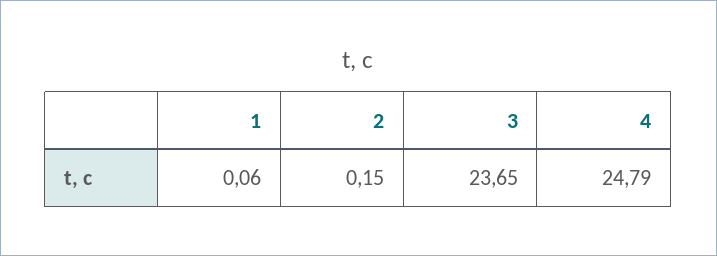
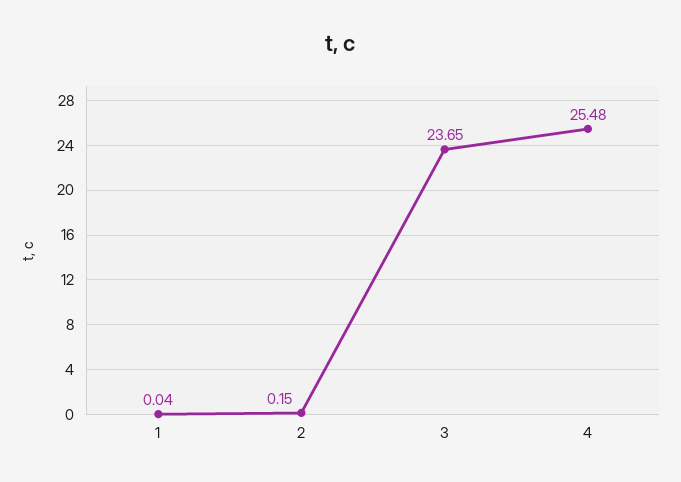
1: 0.06 -> 0.04
4: 24.79 -> 25.48

